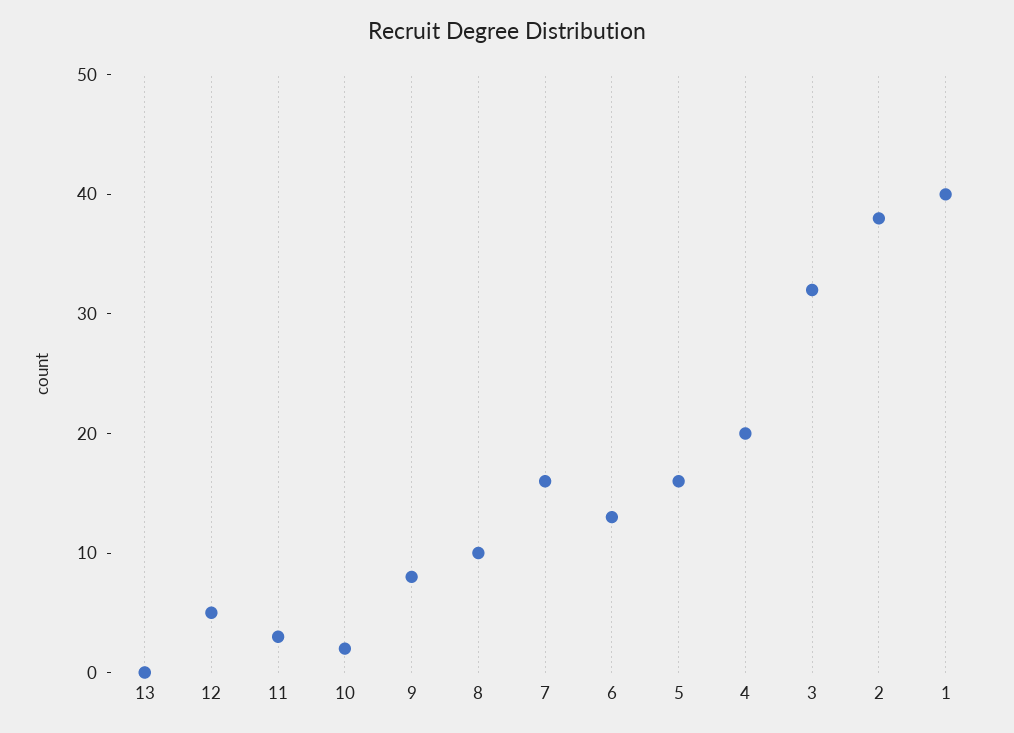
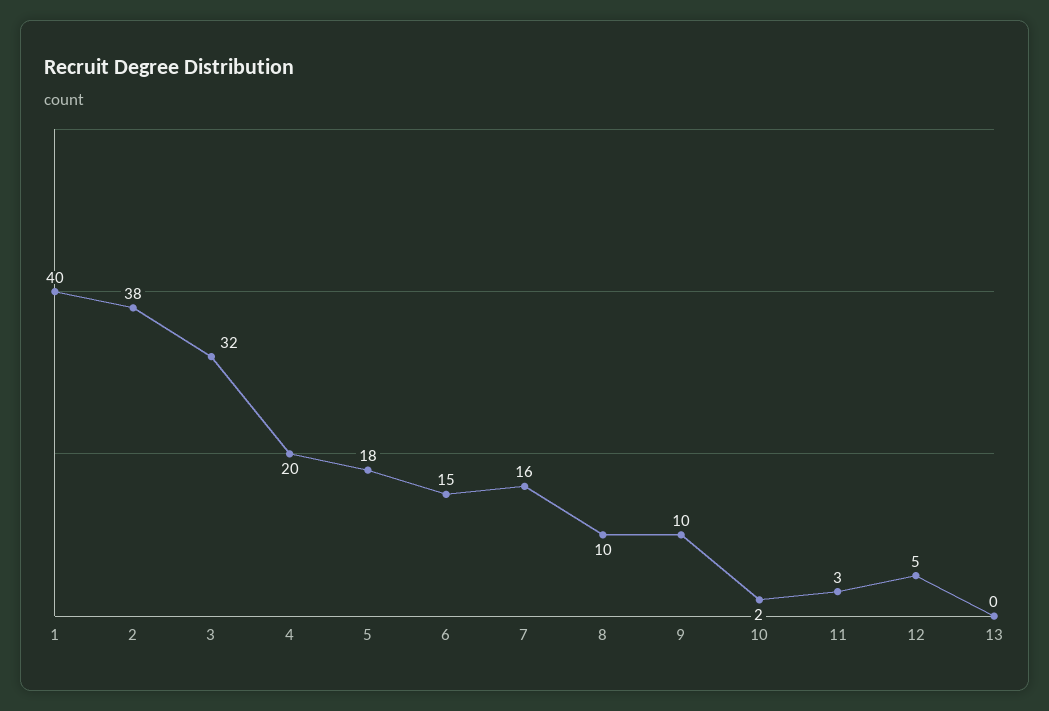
9: 8 -> 10
6: 13 -> 15
5: 16 -> 18

